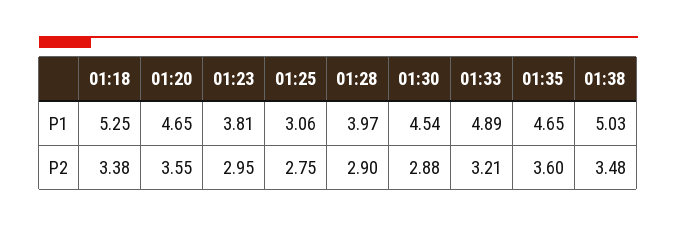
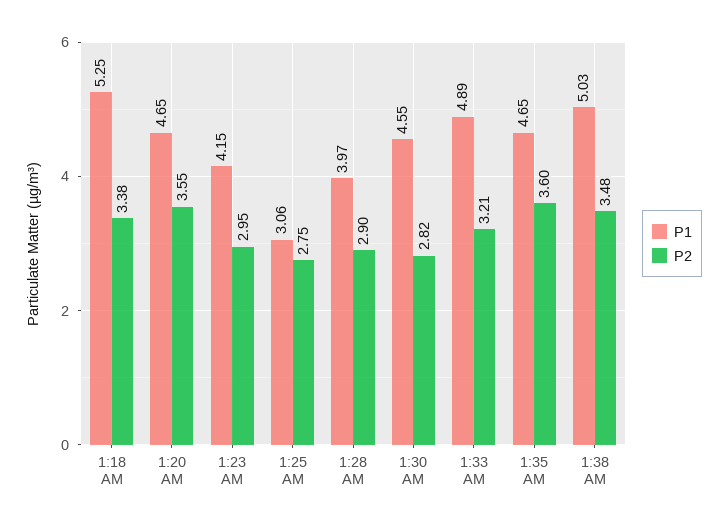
P1, 01:23: 3.81 -> 4.15
P1, 01:30: 4.54 -> 4.55
P2, 01:30: 2.88 -> 2.82

